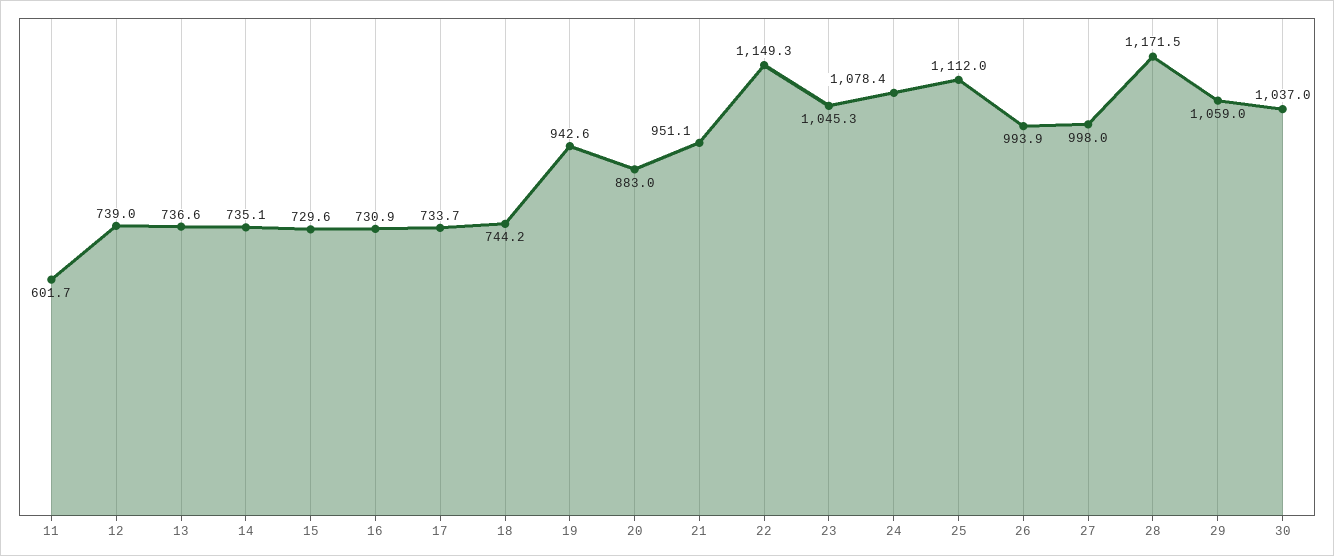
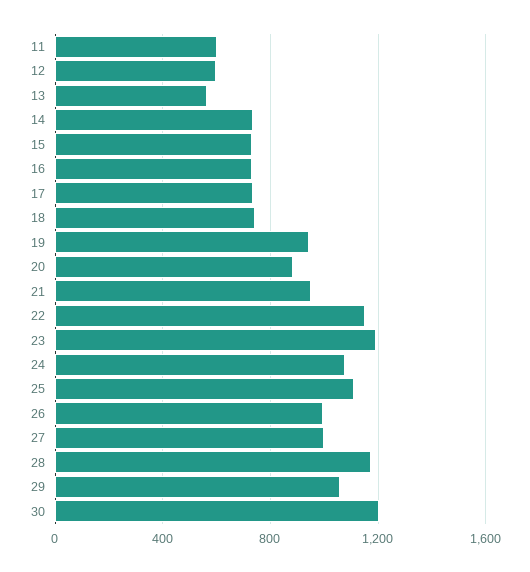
12: 739 -> 600
13: 736.6 -> 550
23: 1045.3 -> 1200
30: 1037 -> 1200

